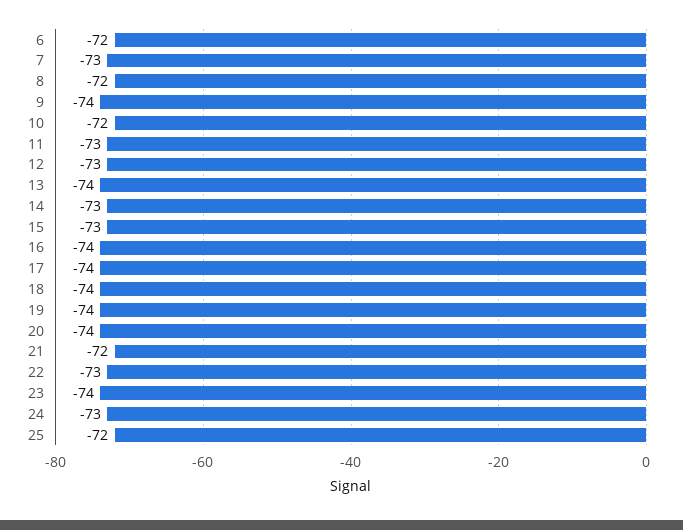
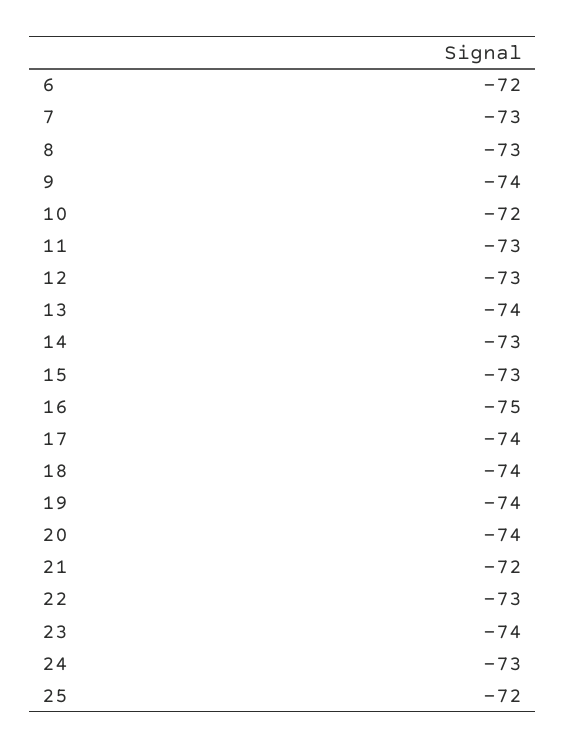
8: -72 -> -73
16: -74 -> -75

